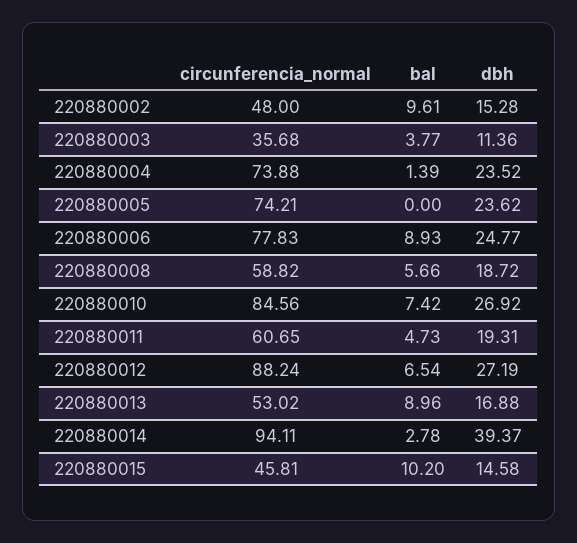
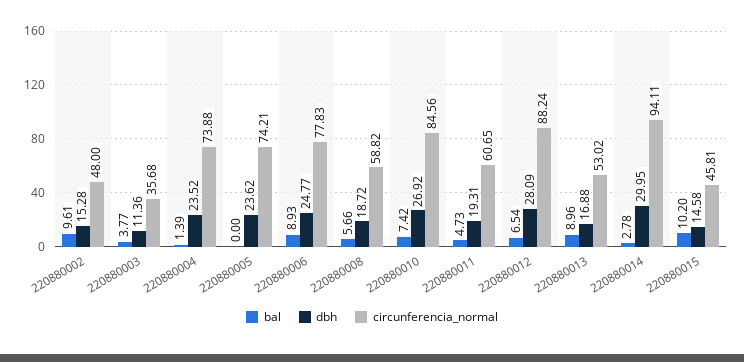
dbh, 220880012: 27.19 -> 28.09
dbh, 220880014: 39.37 -> 29.95

